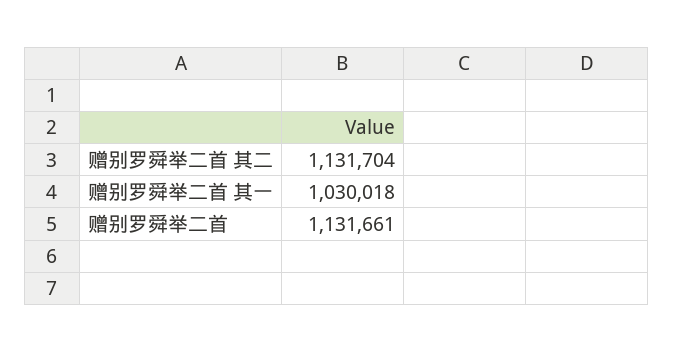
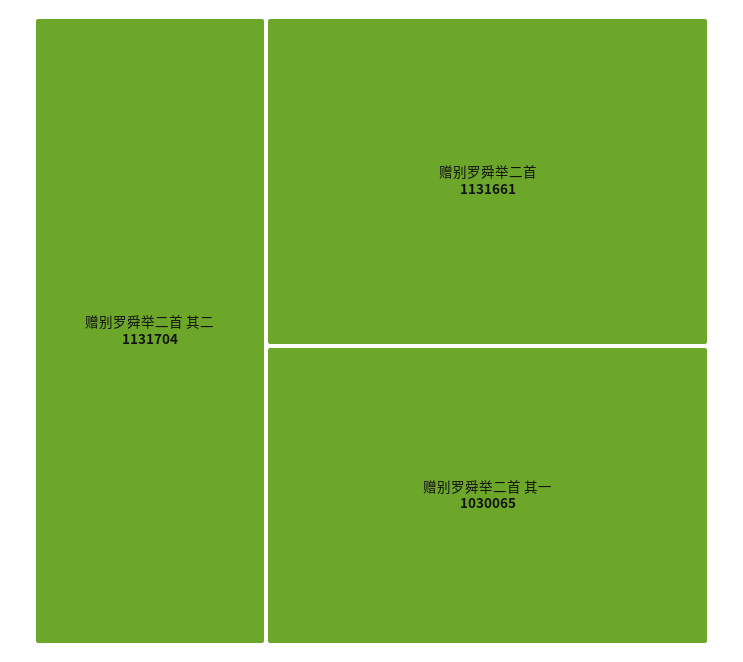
赠别罗舜举二首 其一: 1030018 -> 1030065

